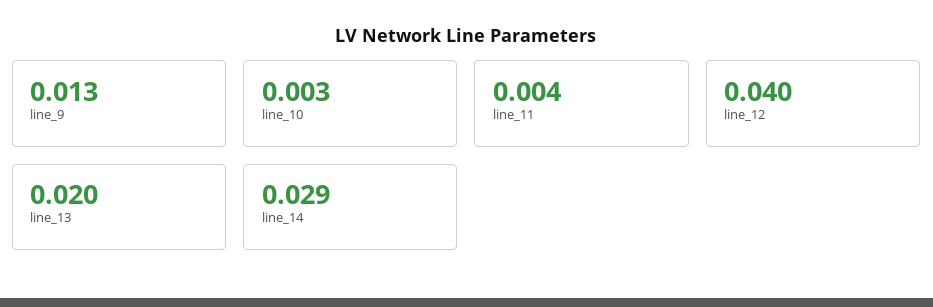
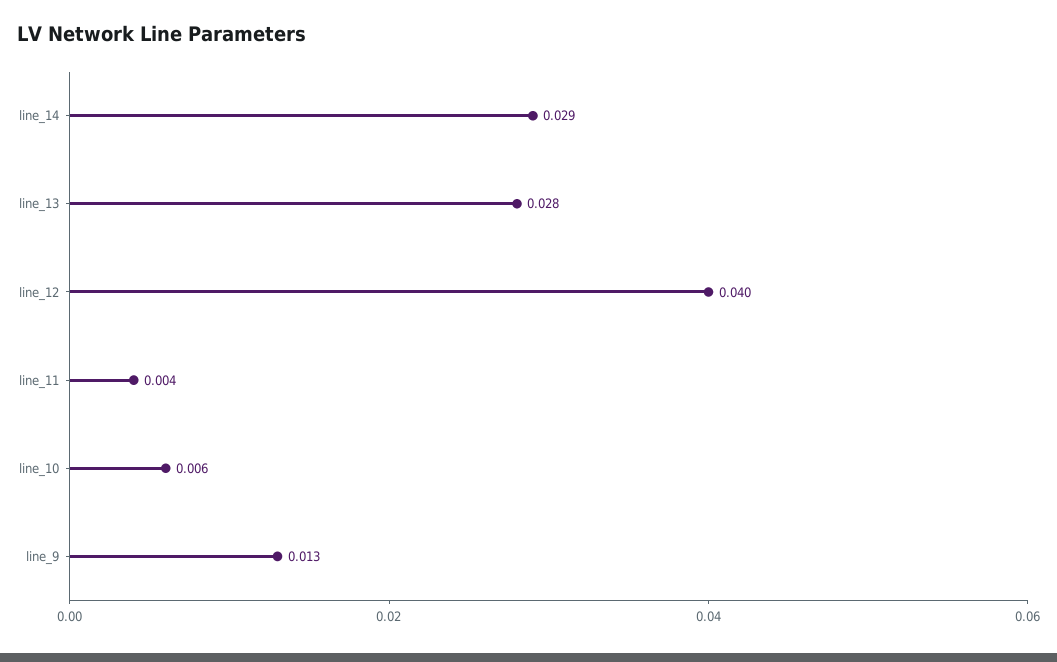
line_10: 0.003 -> 0.006
line_13: 0.02 -> 0.028

